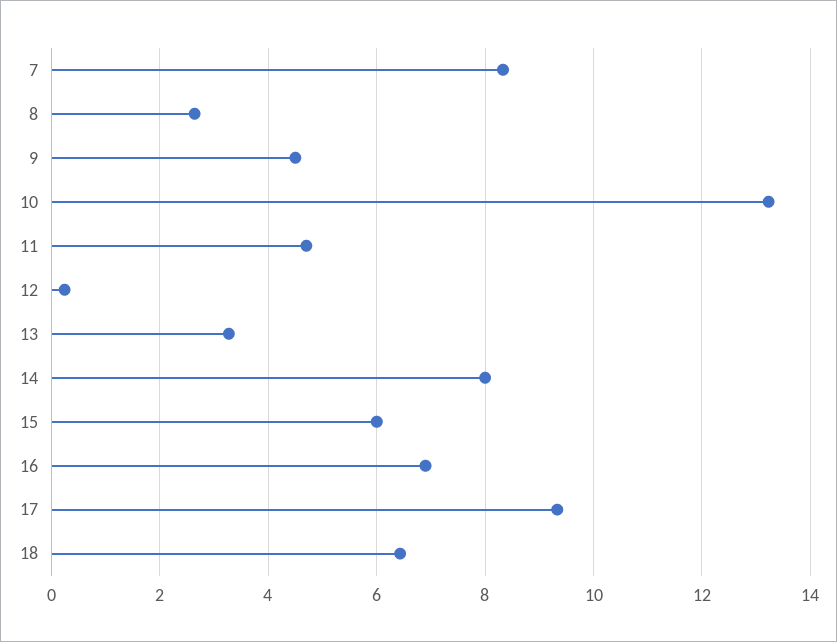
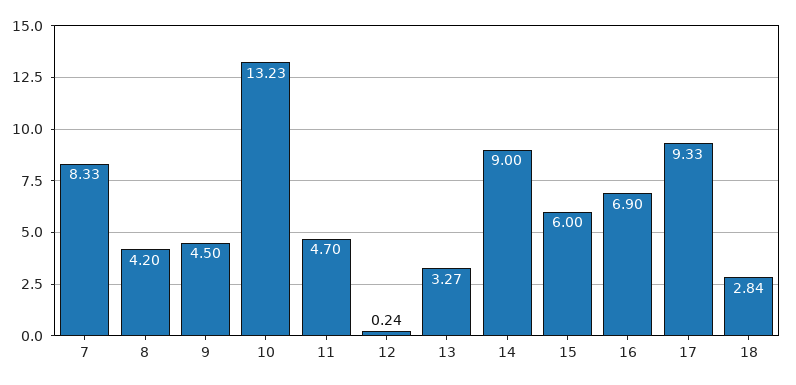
8: 2.6 -> 4.2
14: 8 -> 9
18: 6.4 -> 2.84

